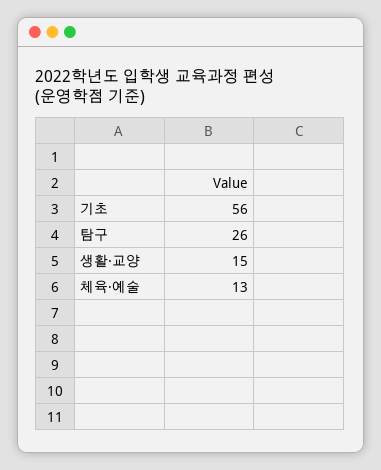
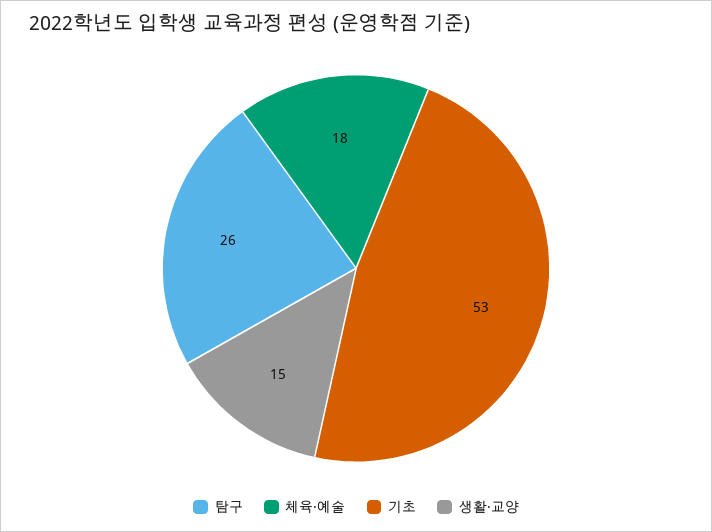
기초: 56 -> 53
체육·예술: 13 -> 18

